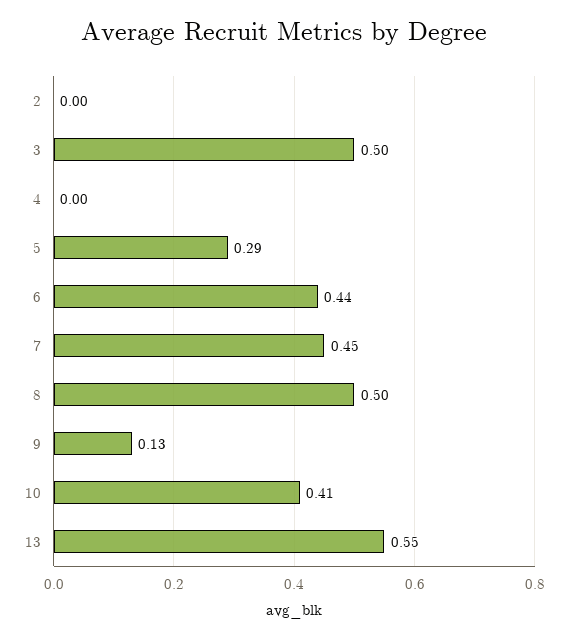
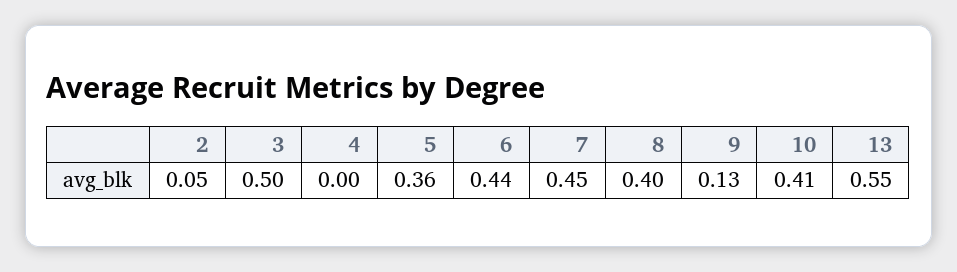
2: 0 -> 0.05
5: 0.29 -> 0.36
8: 0.5 -> 0.4

